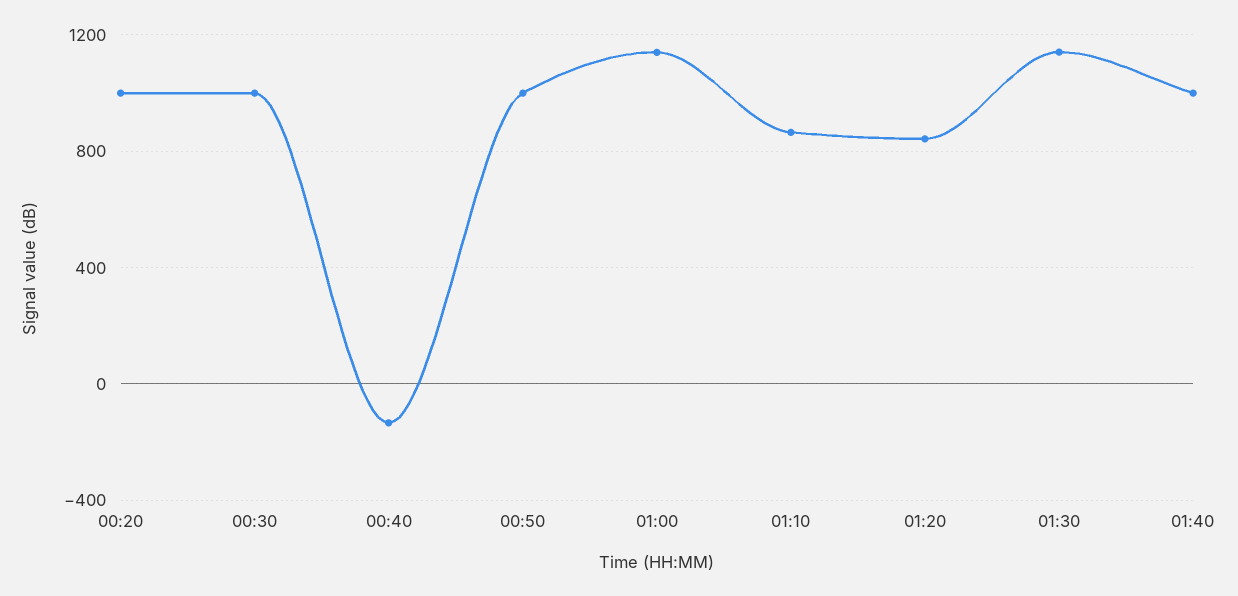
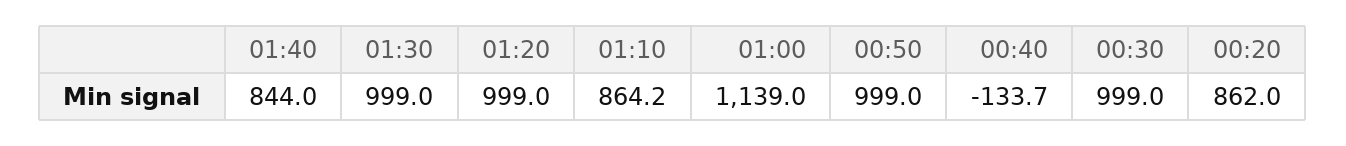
00:20: 1000 -> 862
01:20: 850 -> 999
01:30: 1150 -> 999
01:40: 1000 -> 844

